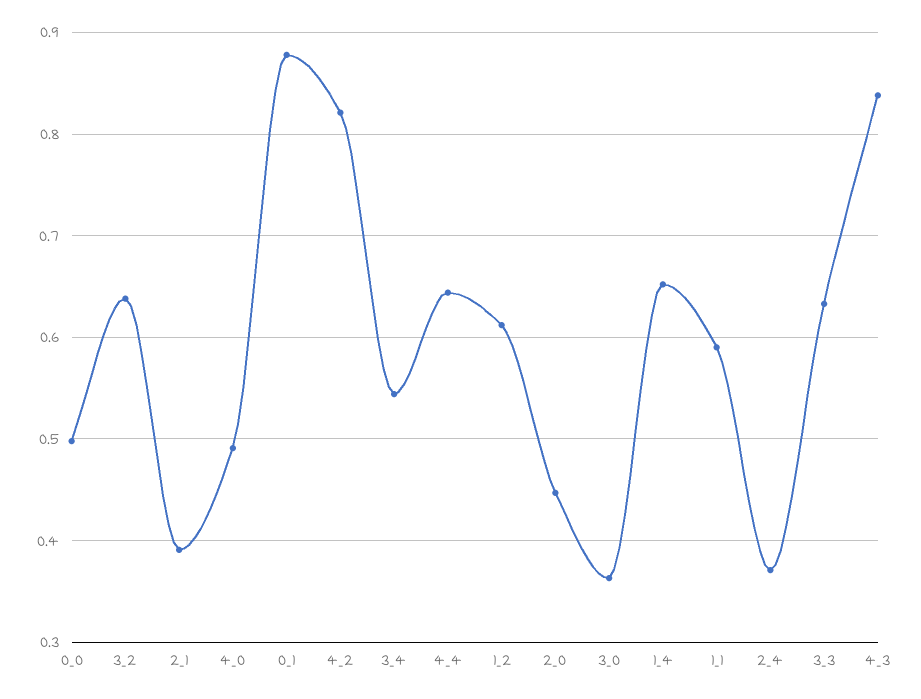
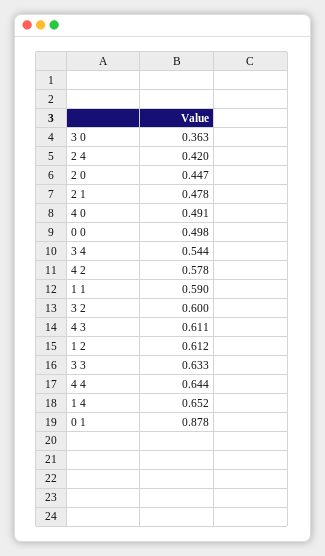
3_2: 0.64 -> 0.6
2_1: 0.39 -> 0.478
4_2: 0.82 -> 0.578
2_4: 0.37 -> 0.42
4_3: 0.84 -> 0.611

